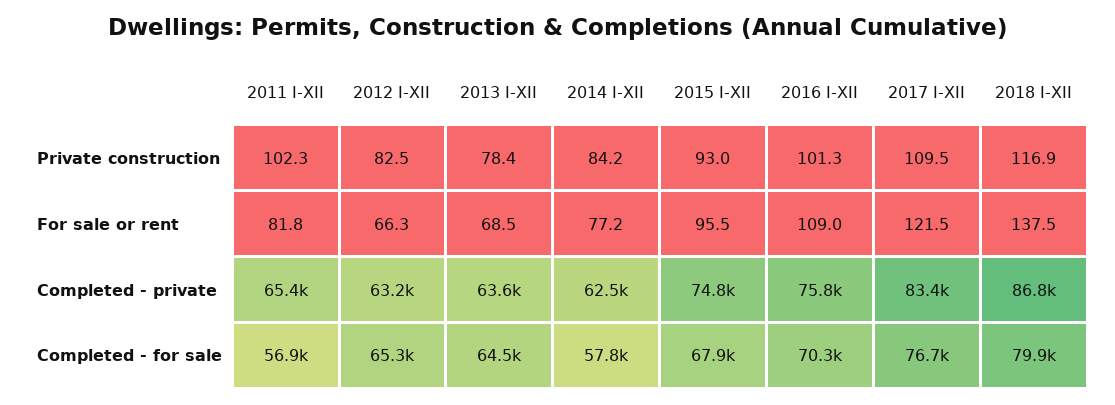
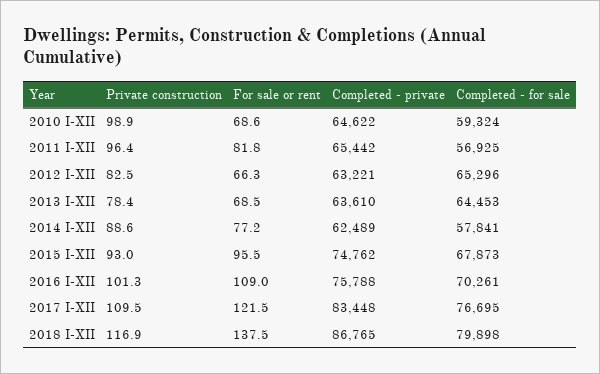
2011 I-XII, Private construction: 102.3 -> 96.4
2014 I-XII, Private construction: 84.2 -> 88.6
2010 I-XII, Private construction: none -> 98.9
2010 I-XII, For sale or rent: none -> 68.6
2010 I-XII, Completed - private: none -> 64622
2010 I-XII, Completed - for sale: none -> 59324

